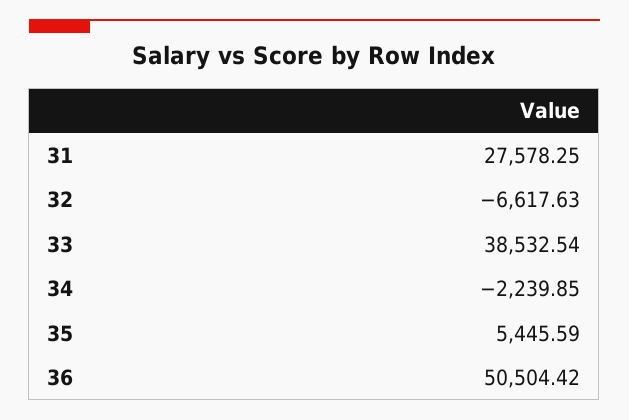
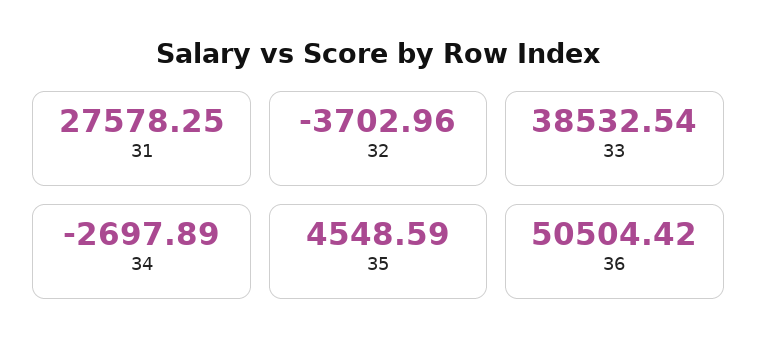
32: -6617.63 -> -3702.96
34: -2239.85 -> -2697.89
35: 5445.59 -> 4548.59

